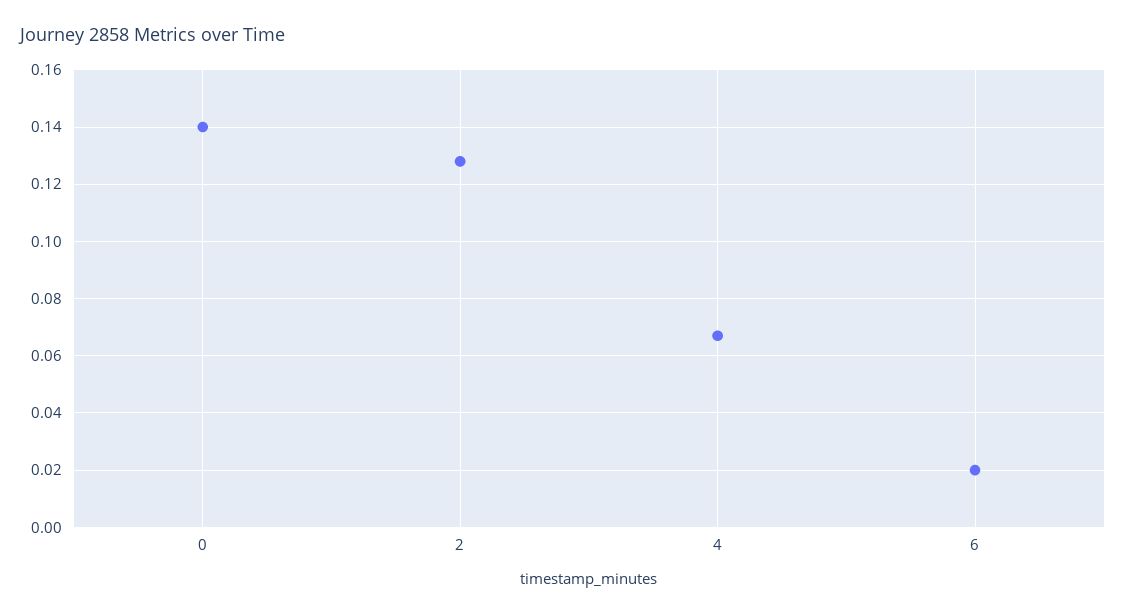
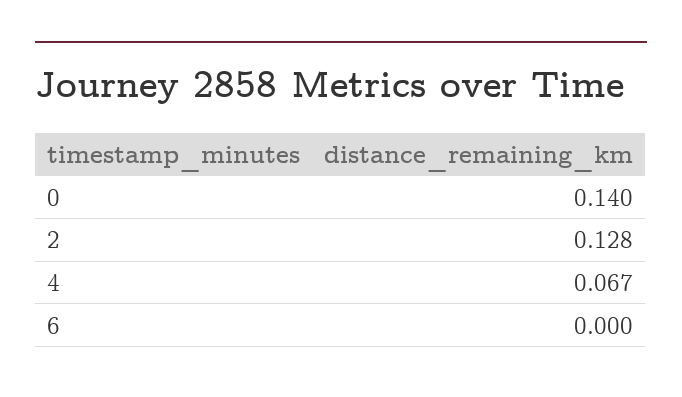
6: 0.02 -> 0

